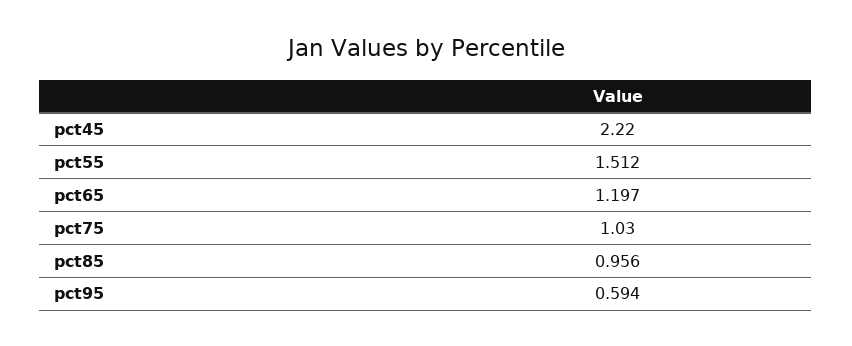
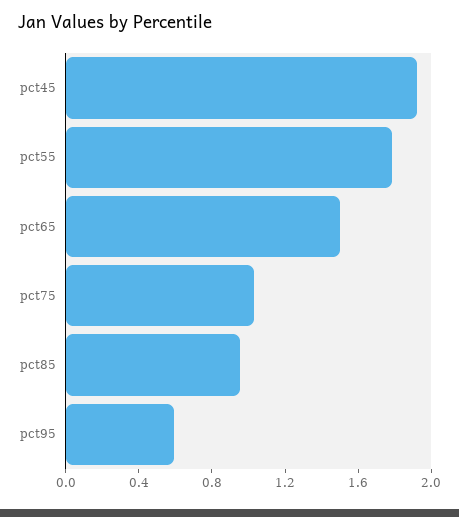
pct45: 2.22 -> 1.9
pct55: 1.512 -> 1.8
pct65: 1.197 -> 1.5

